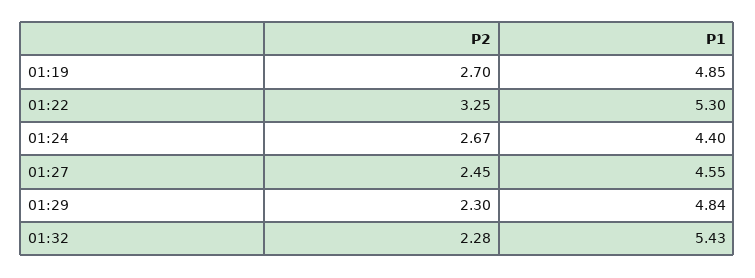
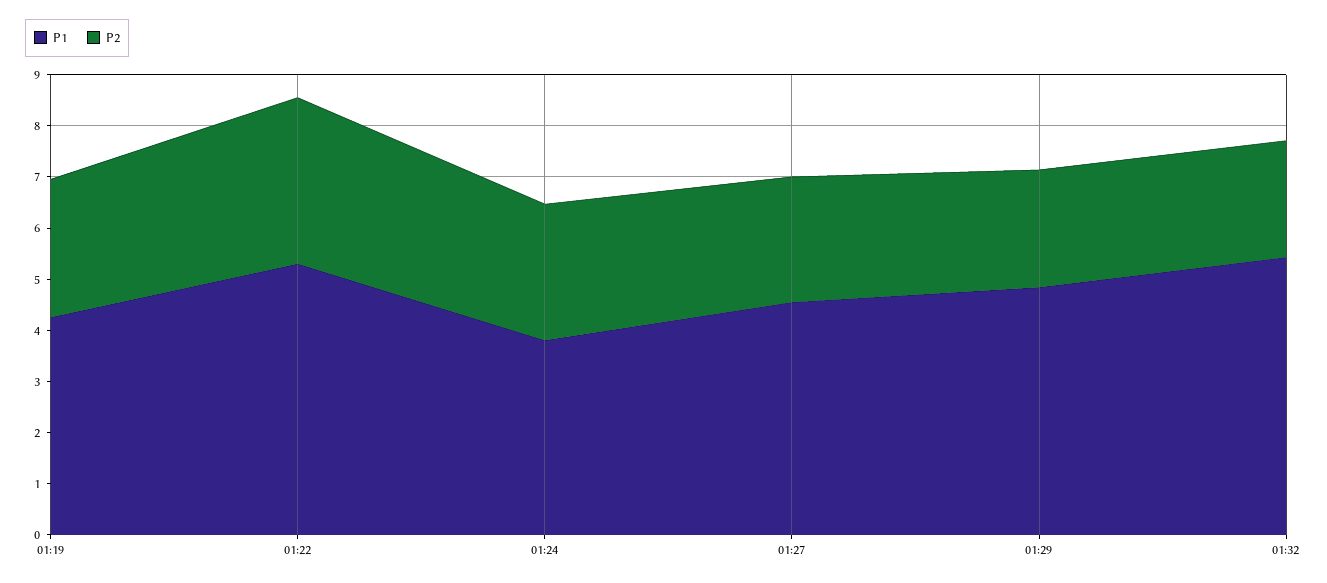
P1, 01:19: 4.85 -> 4.2
P1, 01:24: 4.4 -> 3.8

